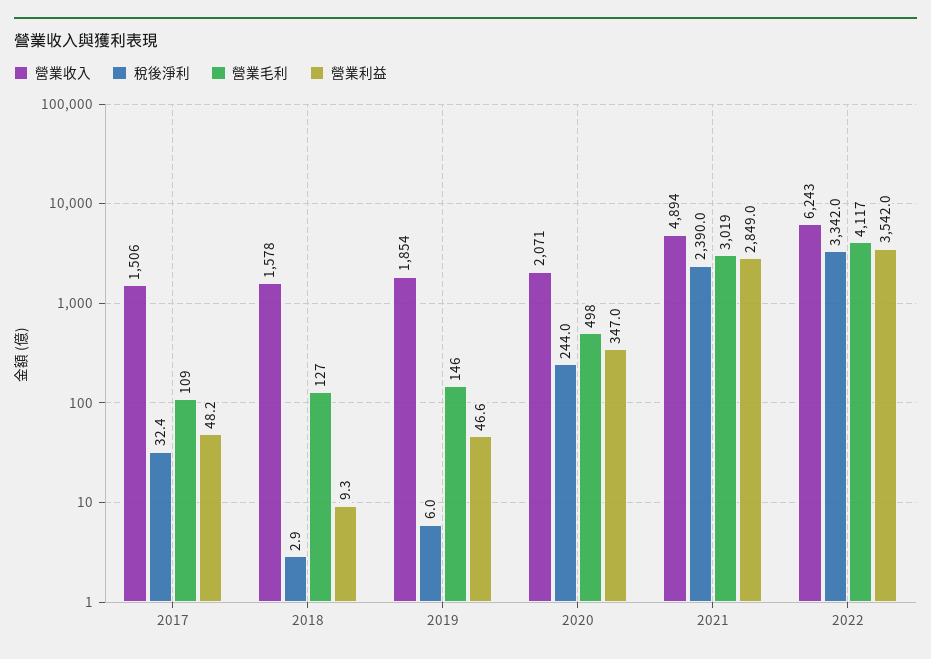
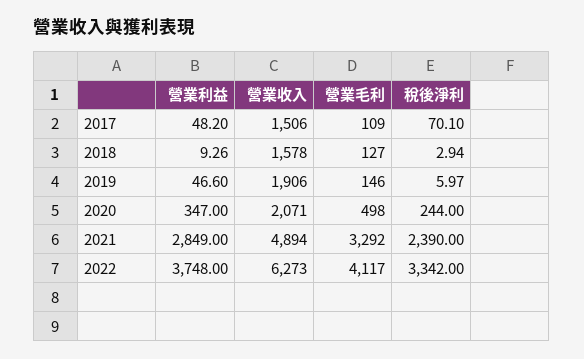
稅後淨利, 2017: 32.4 -> 70.1
營業收入, 2019: 1854 -> 1906
營業毛利, 2021: 3019 -> 3292
營業收入, 2022: 6243 -> 6273
營業利益, 2022: 3542 -> 3748

